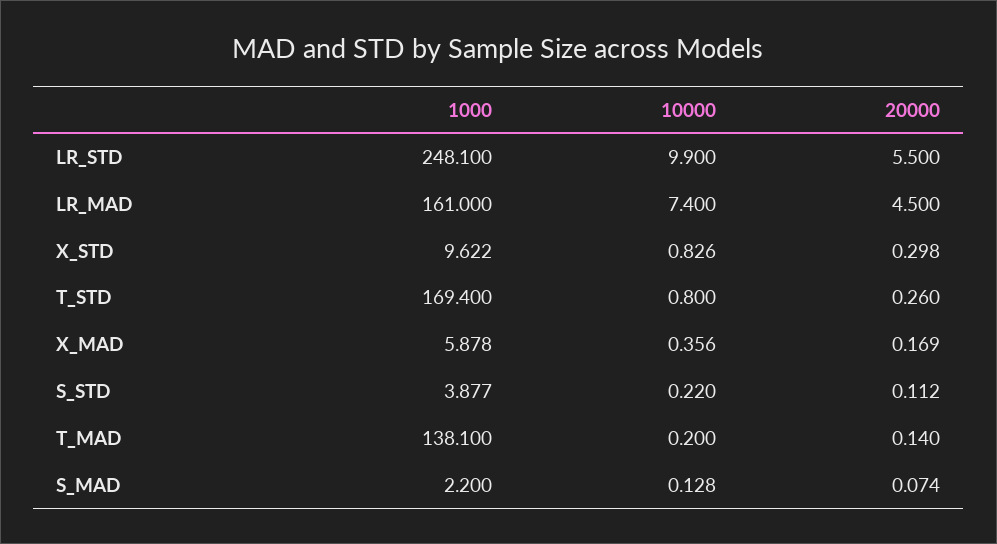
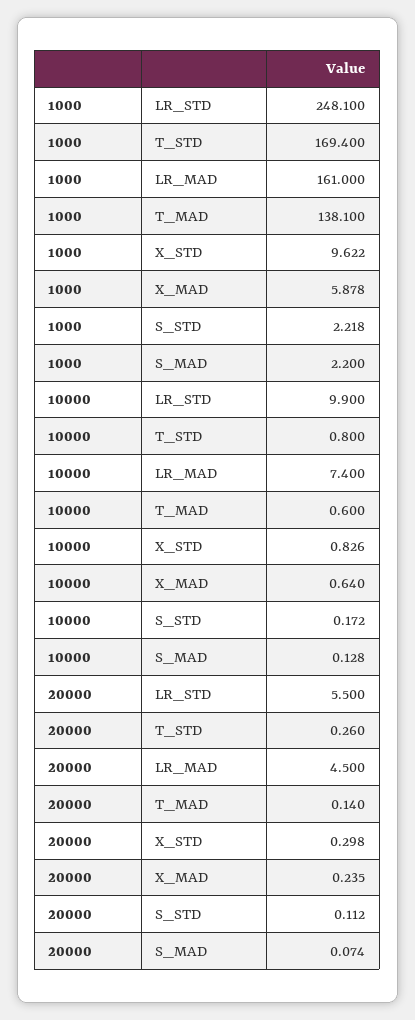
10000, X_MAD: 0.356 -> 0.64
20000, X_MAD: 0.169 -> 0.235
1000, S_STD: 3.877 -> 2.218
10000, S_STD: 0.22 -> 0.172
10000, T_MAD: 0.2 -> 0.6

